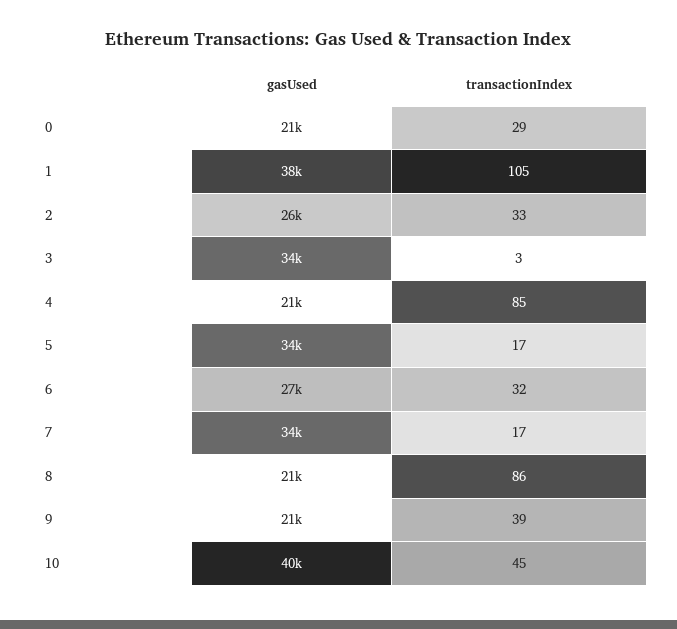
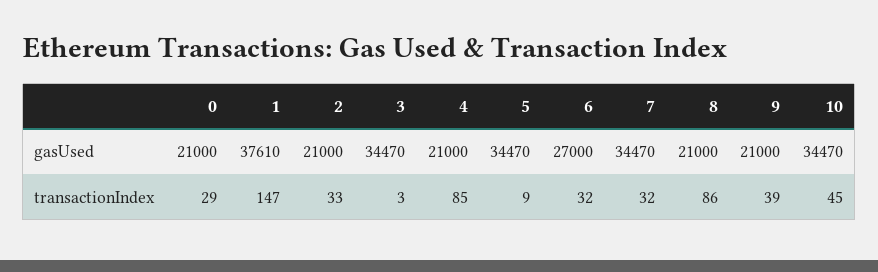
transactionIndex, 1: 105 -> 147
gasUsed, 2: 26000 -> 21000
transactionIndex, 5: 17 -> 9
transactionIndex, 7: 17 -> 32
gasUsed, 10: 40000 -> 34470

